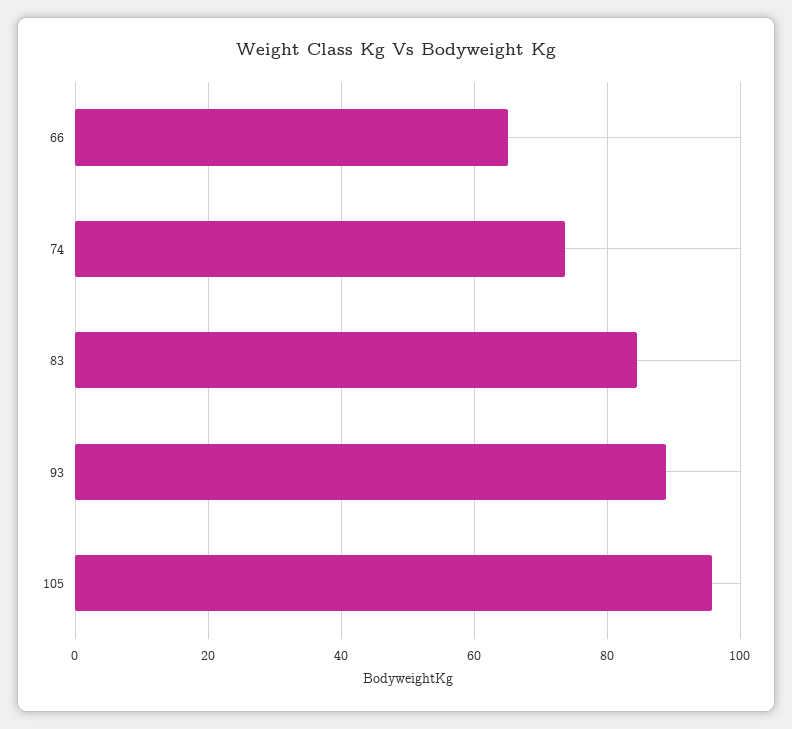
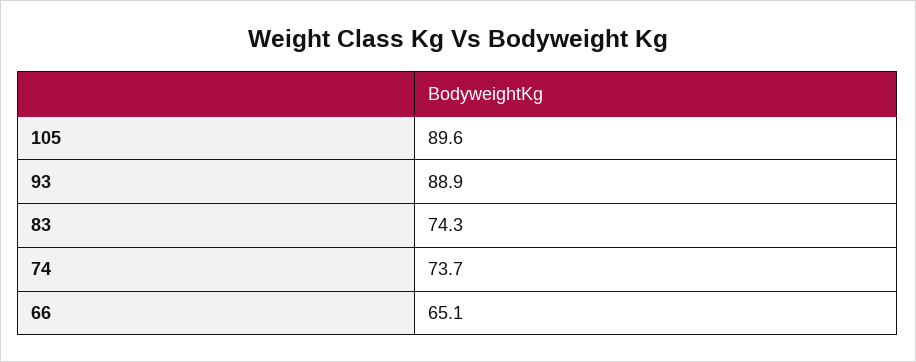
83: 84 -> 74.3
105: 96 -> 89.6

